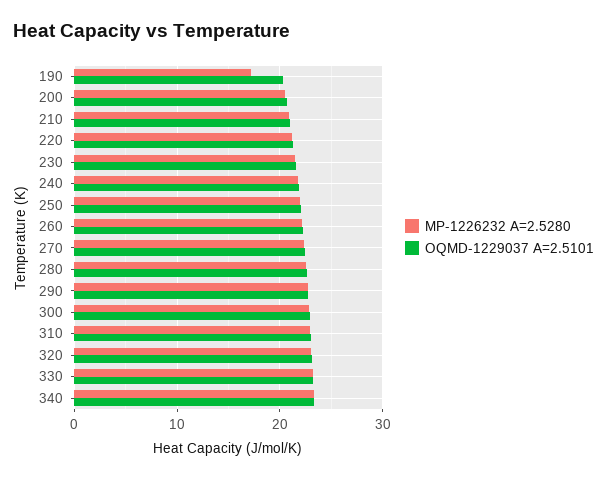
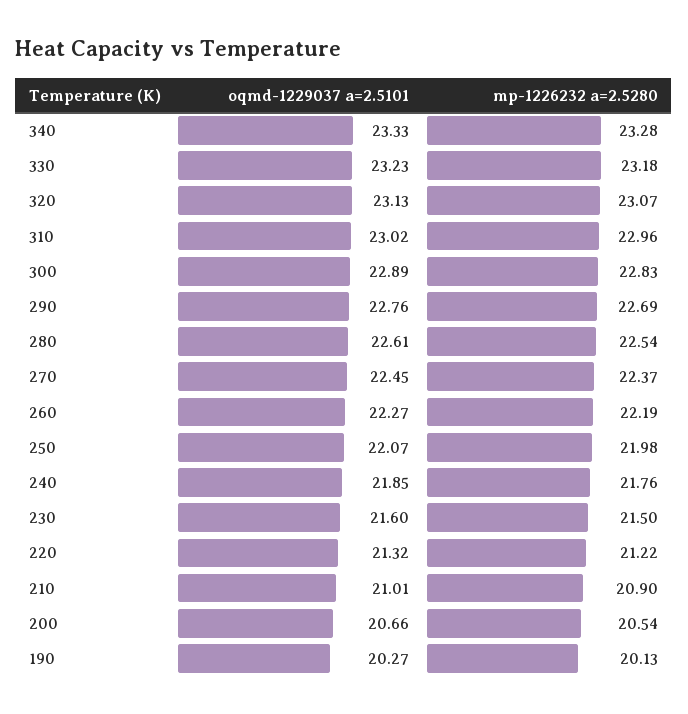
MP-1226232 A=2.5280, 190: 17 -> 20.13

